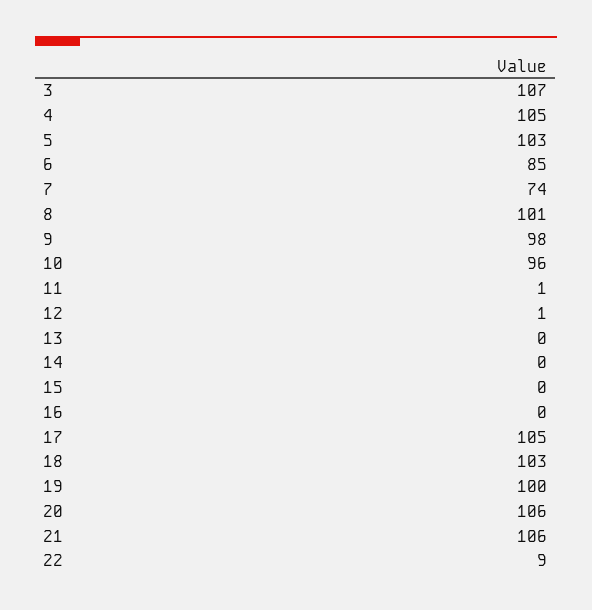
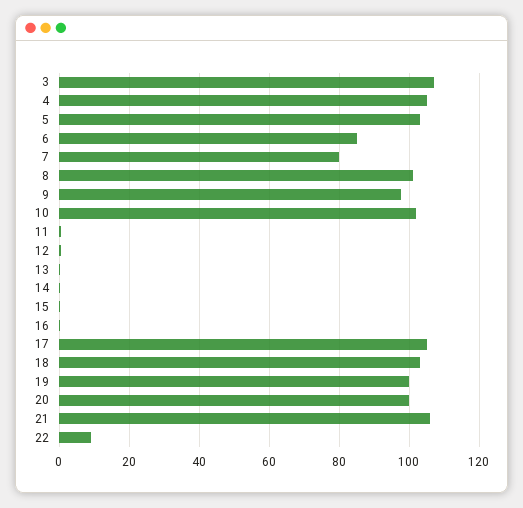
7: 74 -> 80
10: 96 -> 102
20: 106 -> 100

